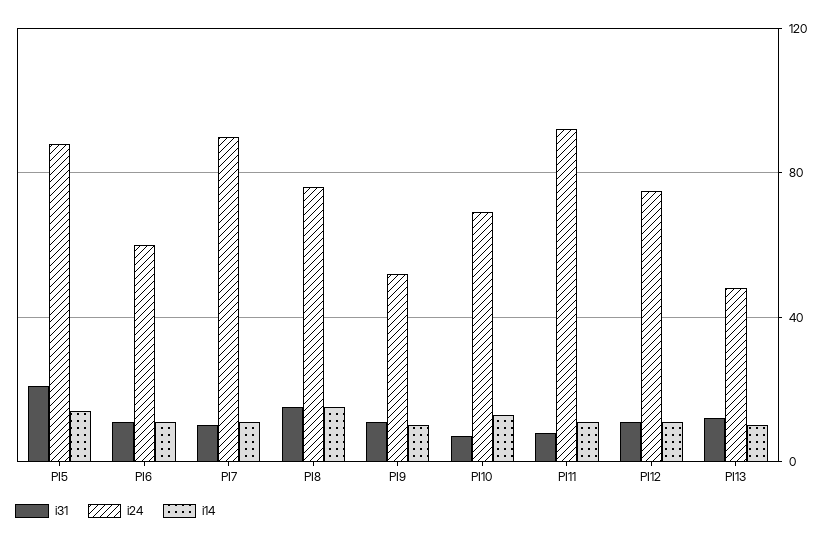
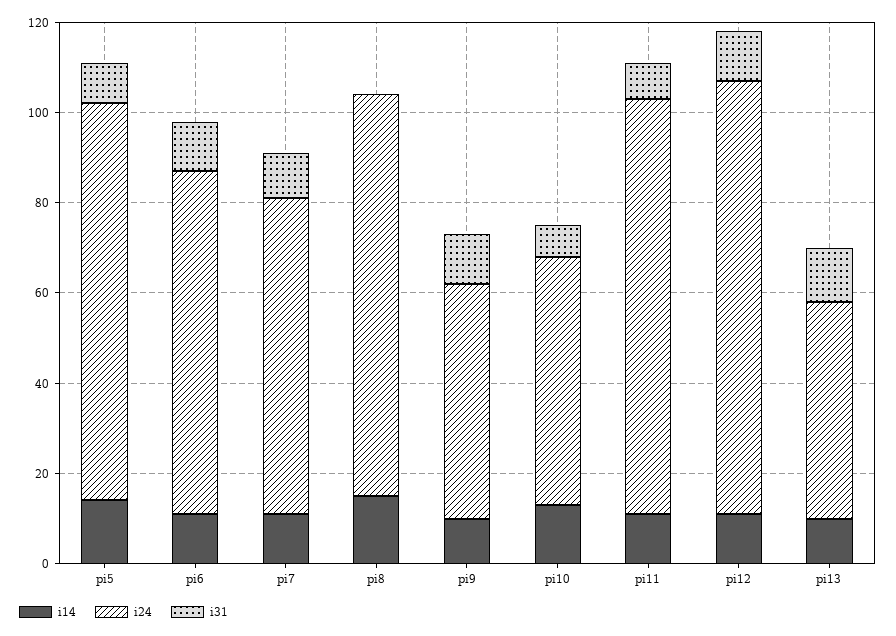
i31, PI5: 20 -> 10
i24, PI6: 60 -> 75
i24, PI7: 90 -> 70
i31, PI8: 15 -> 0
i24, PI8: 75 -> 90
i24, PI10: 70 -> 55
i24, PI12: 75 -> 95

